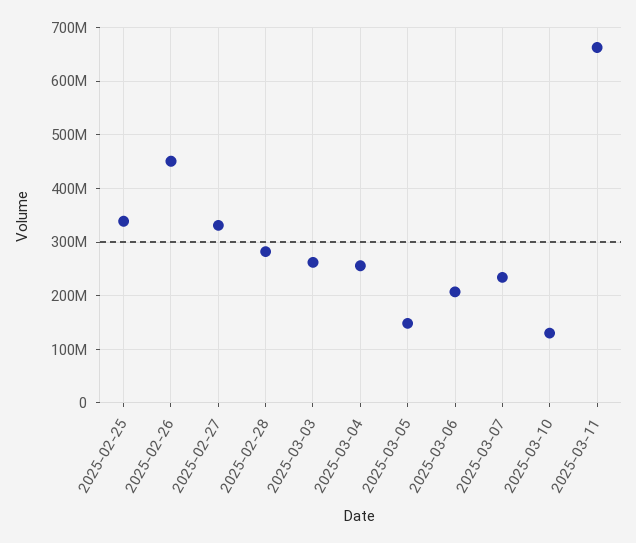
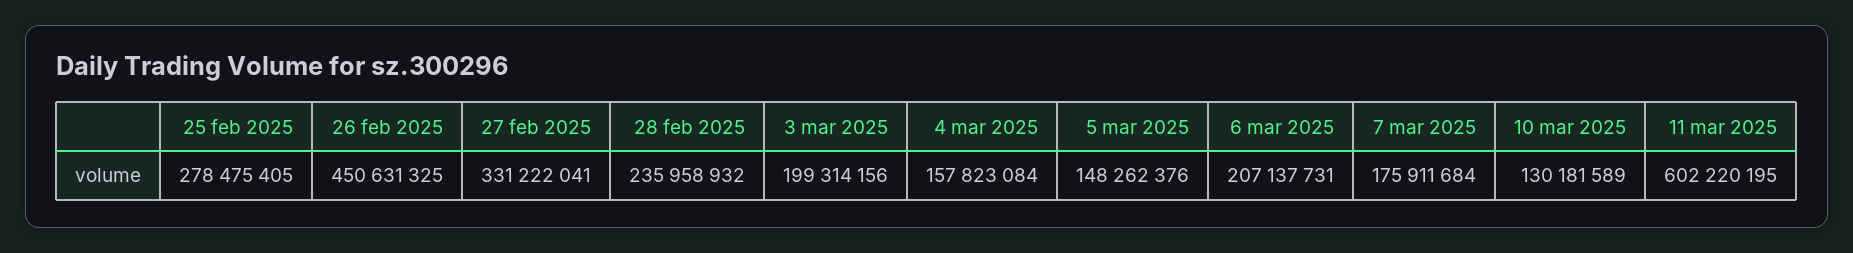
2025-02-25: 340000000 -> 278475405
2025-02-28: 280000000 -> 235958932
2025-03-03: 260000000 -> 199314156
2025-03-04: 260000000 -> 157823084
2025-03-07: 240000000 -> 175911684
2025-03-11: 660000000 -> 602220195

